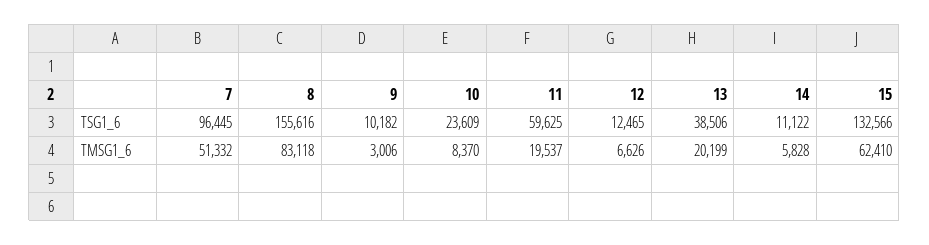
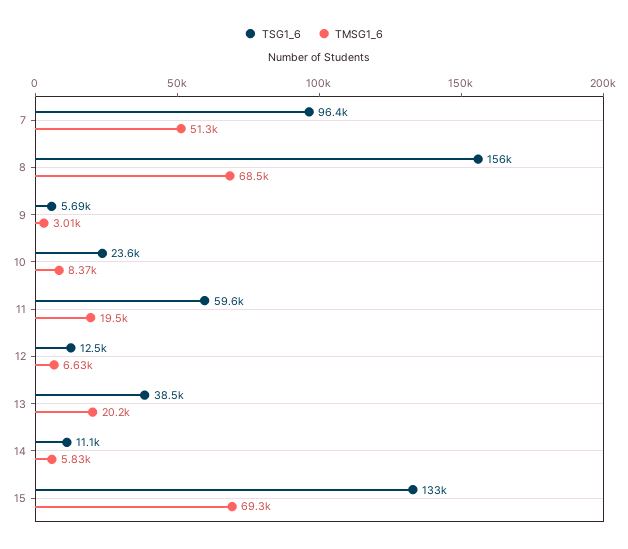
TSG1_6, 9: 10182 -> 5690
TMSG1_6, 8: 83118 -> 68500
TMSG1_6, 15: 62410 -> 69300

